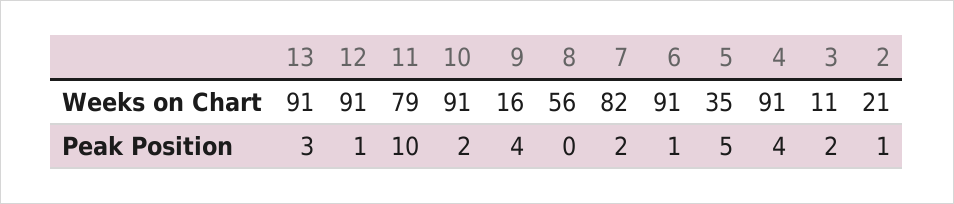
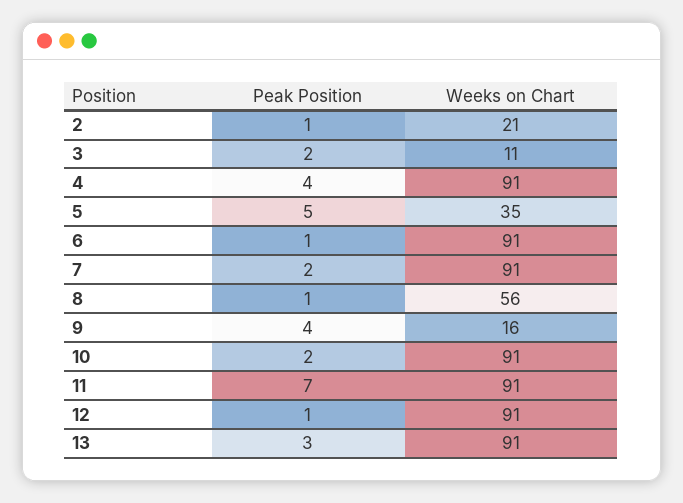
11, Weeks on Chart: 79 -> 91
7, Weeks on Chart: 82 -> 91
11, Peak Position: 10 -> 7
8, Peak Position: 0 -> 1

